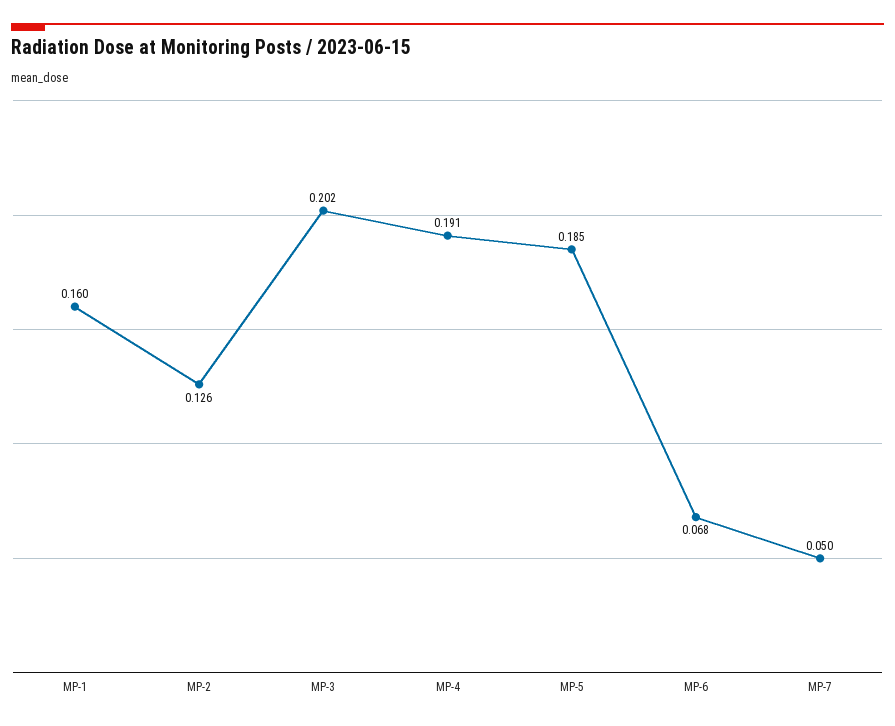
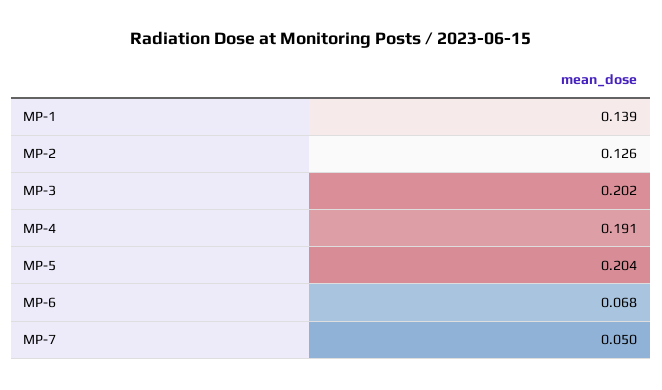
MP-1: 0.16 -> 0.139
MP-5: 0.185 -> 0.204

